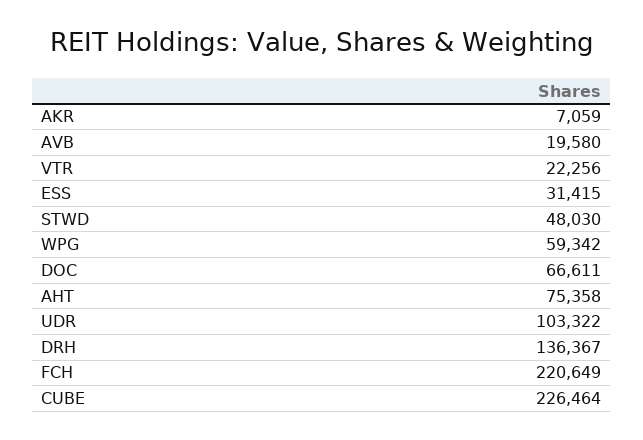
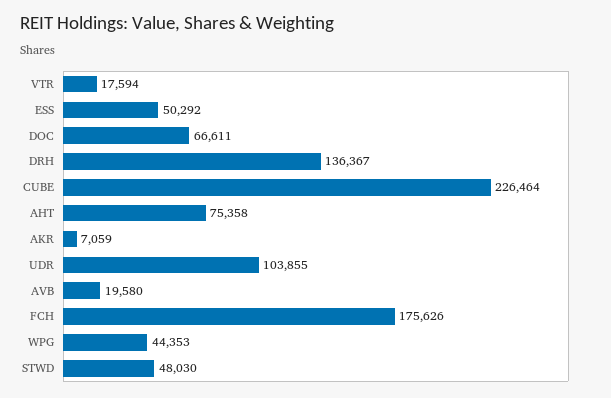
VTR: 22256 -> 17594
ESS: 31415 -> 50292
WPG: 59342 -> 44353
UDR: 103322 -> 103855
FCH: 220649 -> 175626

